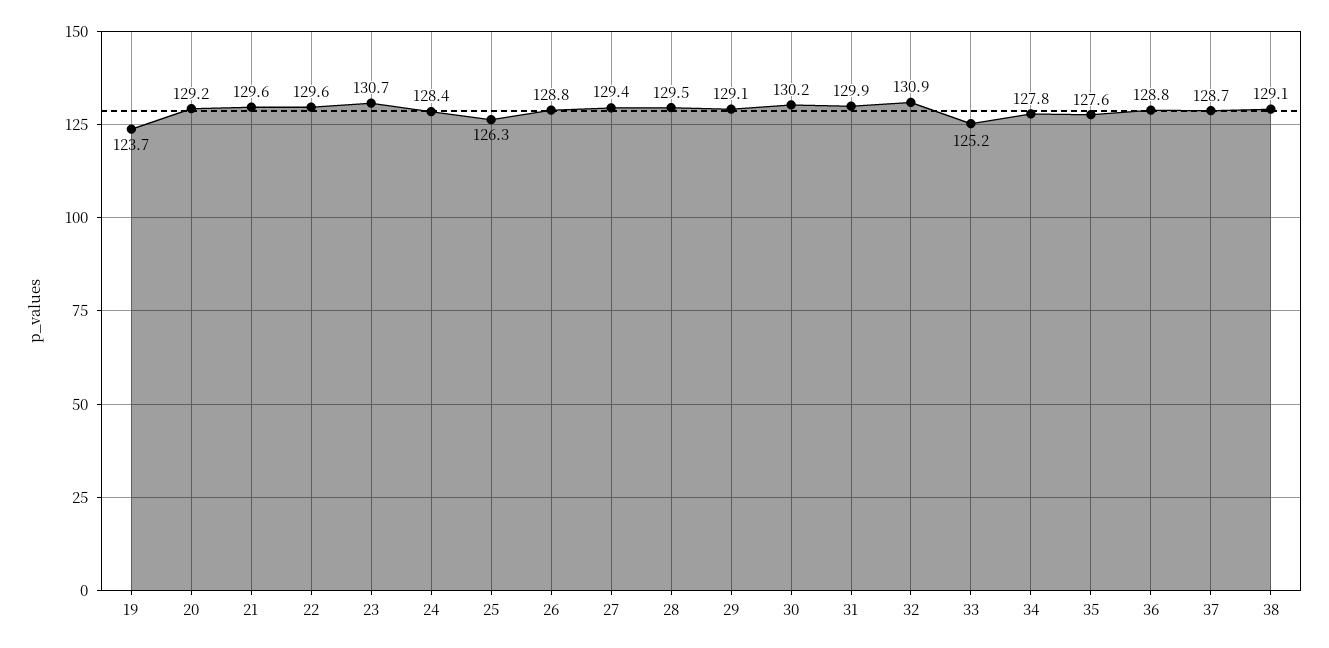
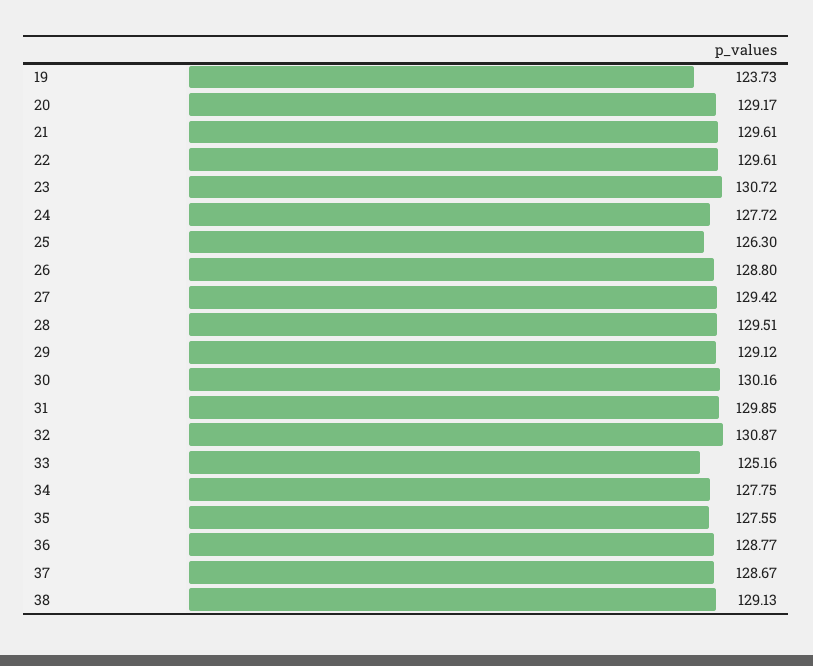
24: 128.4 -> 127.72

